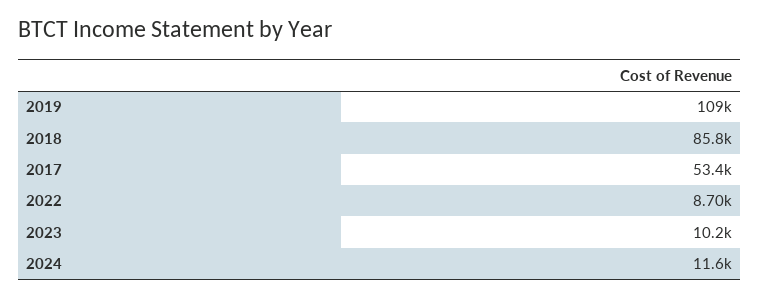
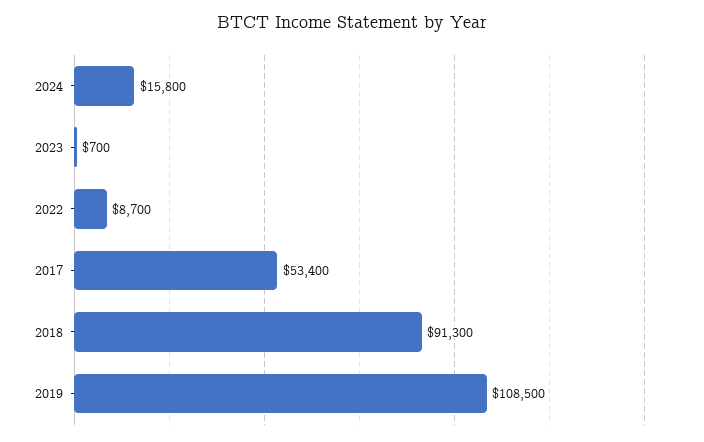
2018: 85800 -> 91300
2023: 10200 -> 700
2024: 11600 -> 15800

